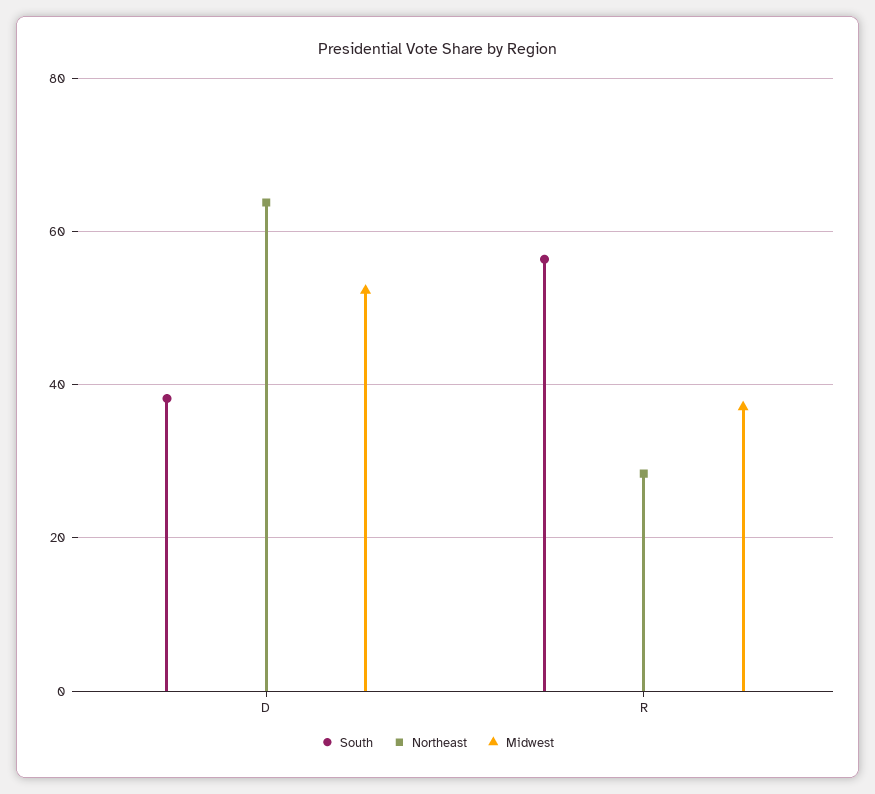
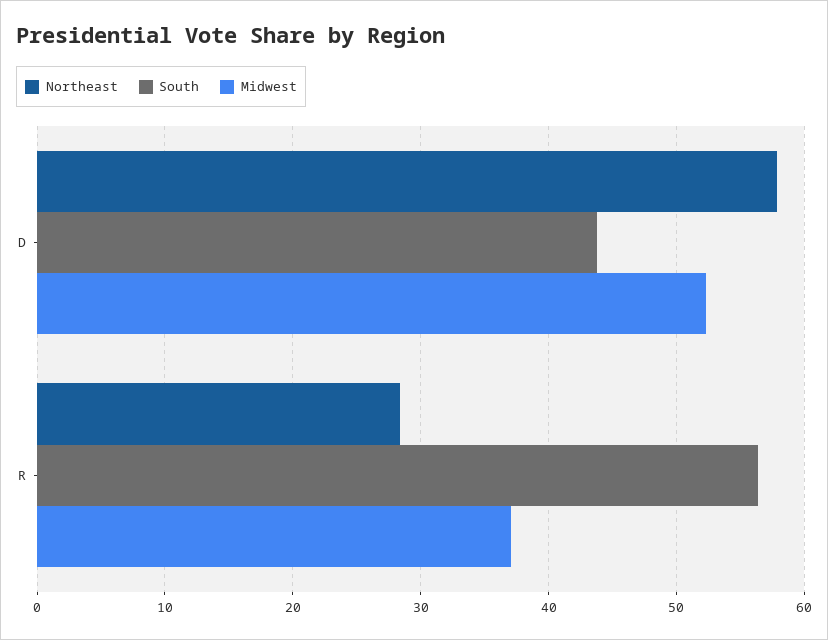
South, D: 38 -> 44
Northeast, D: 64 -> 58

